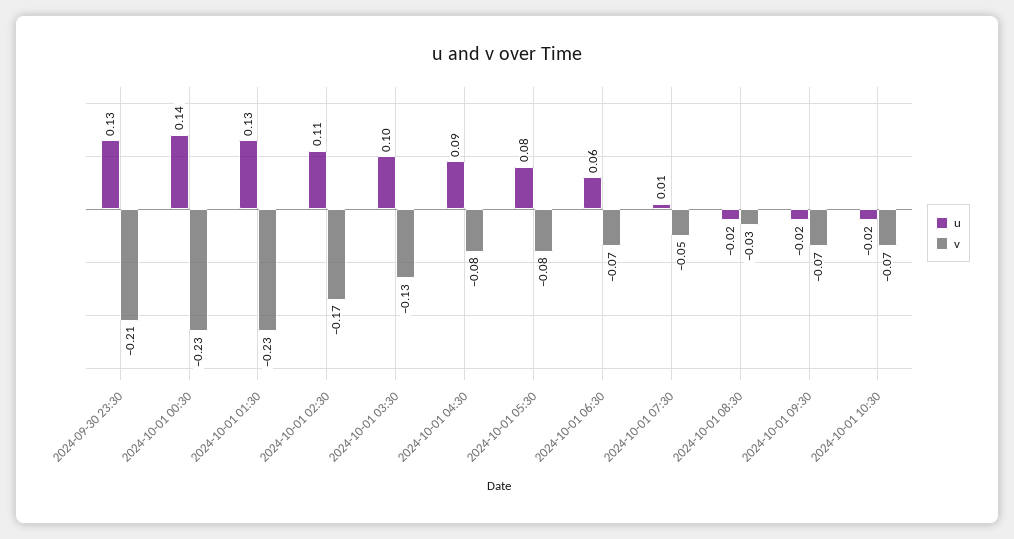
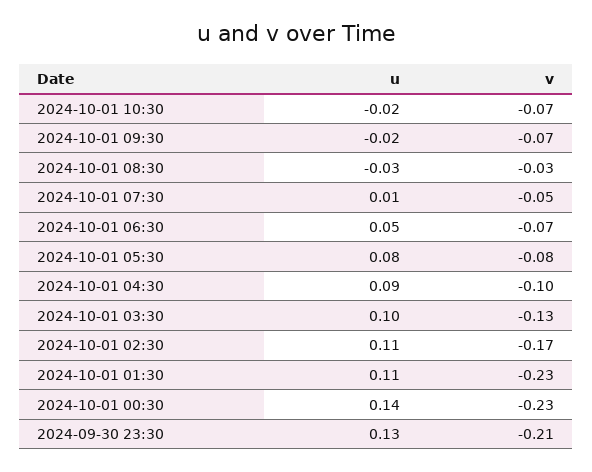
u, 2024-10-01 01:30: 0.13 -> 0.11
v, 2024-10-01 04:30: -0.08 -> -0.1
u, 2024-10-01 06:30: 0.06 -> 0.05
u, 2024-10-01 08:30: -0.02 -> -0.03

